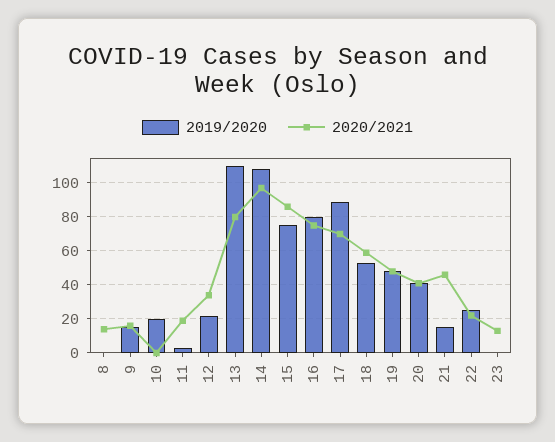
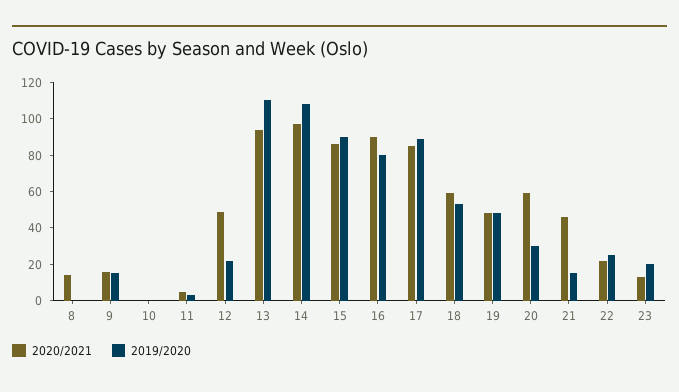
2019/2020, 10: 20 -> 0
2020/2021, 11: 20 -> 5
2020/2021, 12: 35 -> 50
2020/2021, 13: 80 -> 95
2019/2020, 15: 75 -> 90
2020/2021, 16: 75 -> 90
2020/2021, 17: 70 -> 85
2019/2020, 20: 40 -> 30
2020/2021, 20: 40 -> 60
2019/2020, 23: 0 -> 20

